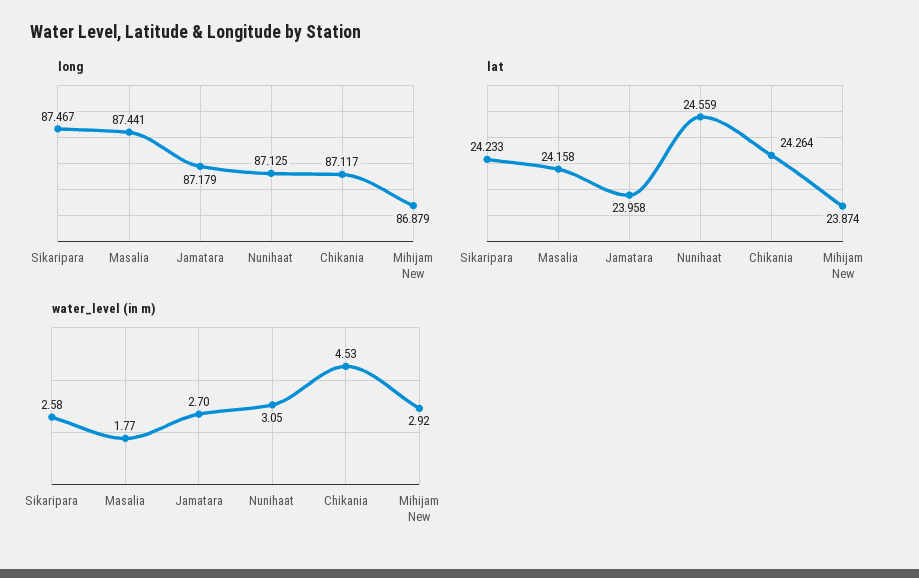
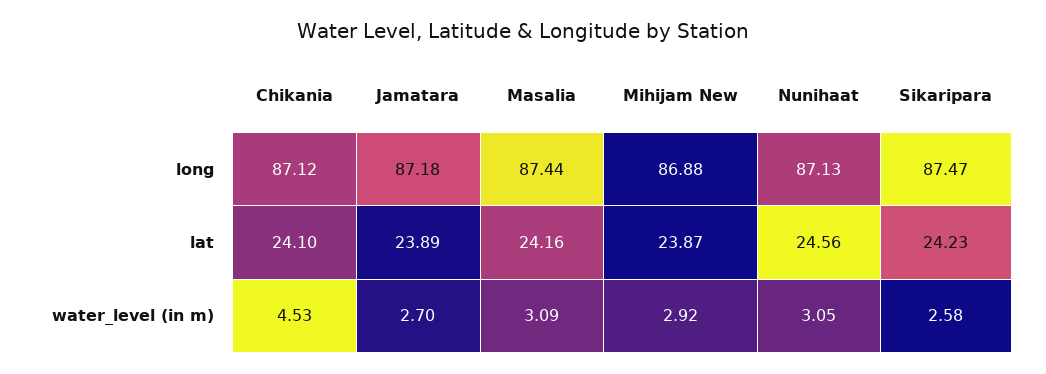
lat, Jamatara: 23.958 -> 23.89
lat, Chikania: 24.264 -> 24.1
water_level (in m), Masalia: 1.77 -> 3.09

